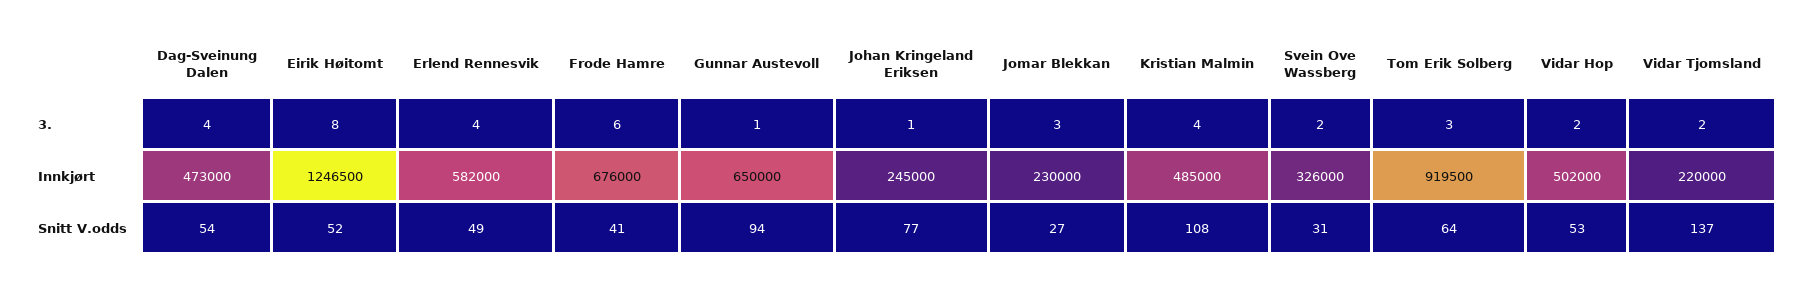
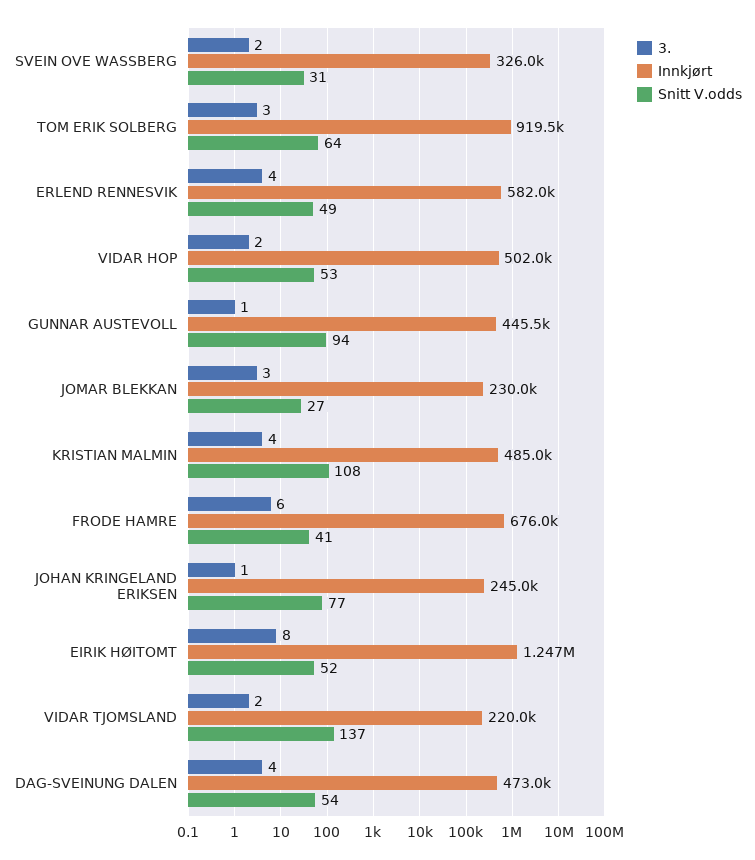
Innkjørt, Gunnar Austevoll: 650000 -> 445500

